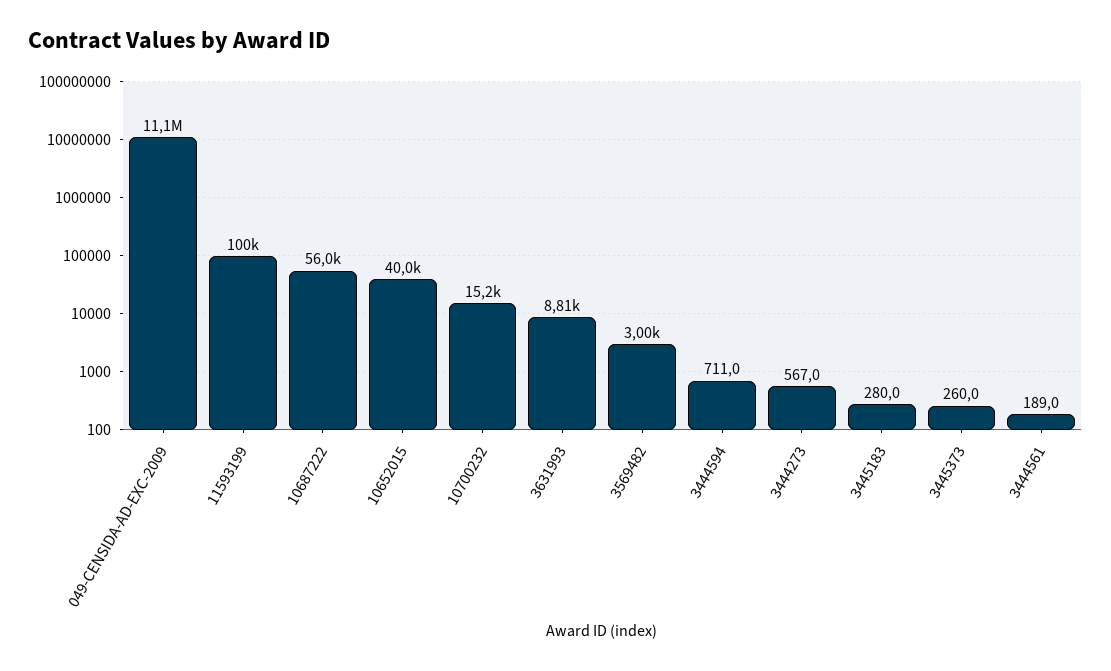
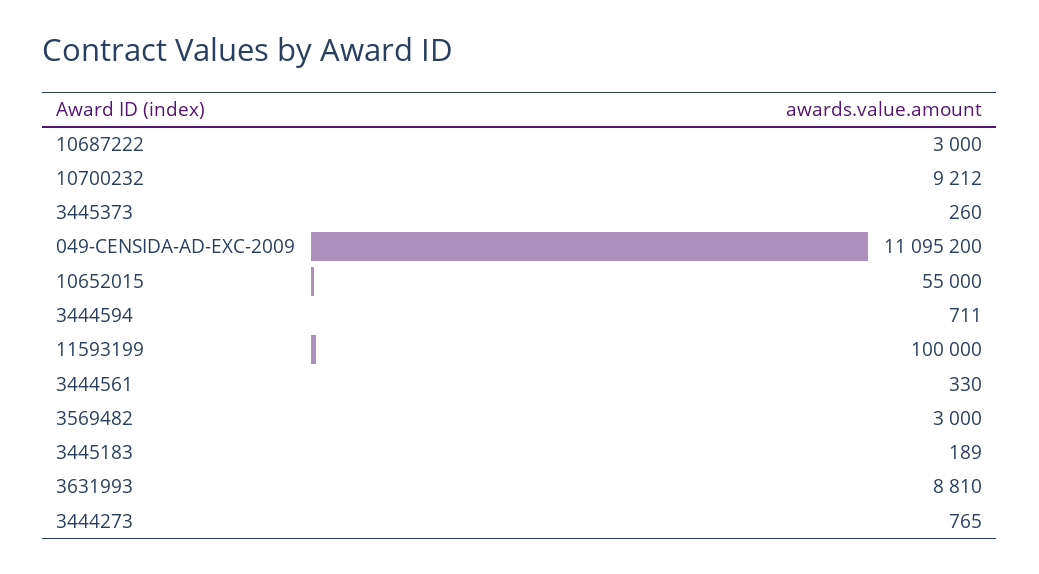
10687222: 56000 -> 3000
10652015: 40000 -> 55000
10700232: 15200 -> 9212
3444273: 567 -> 765
3445183: 280 -> 189
3444561: 189 -> 330

